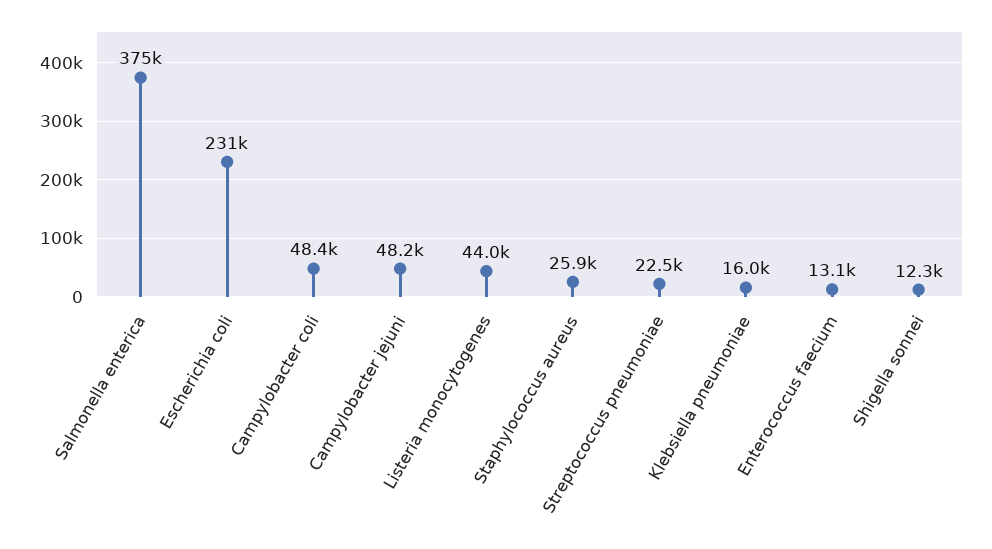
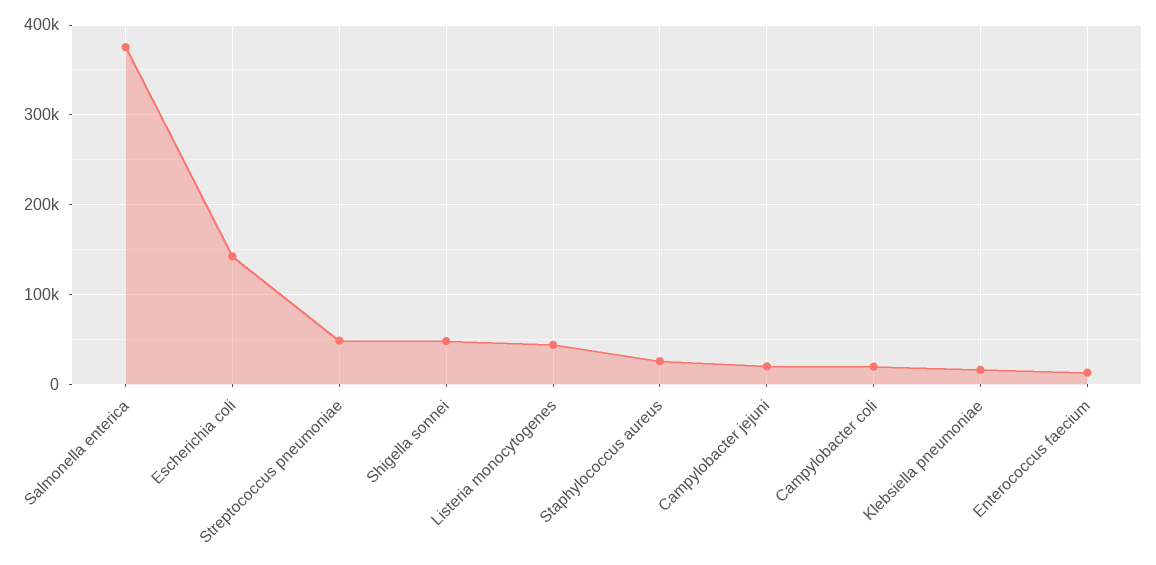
Escherichia coli: 231000 -> 140000
Campylobacter coli: 48400 -> 20000
Campylobacter jejuni: 48200 -> 20000
Streptococcus pneumoniae: 22500 -> 50000
Shigella sonnei: 12300 -> 50000

